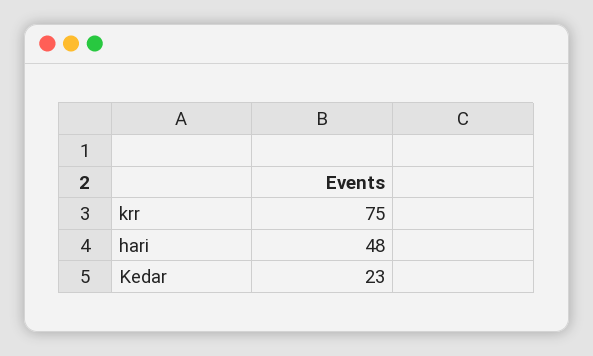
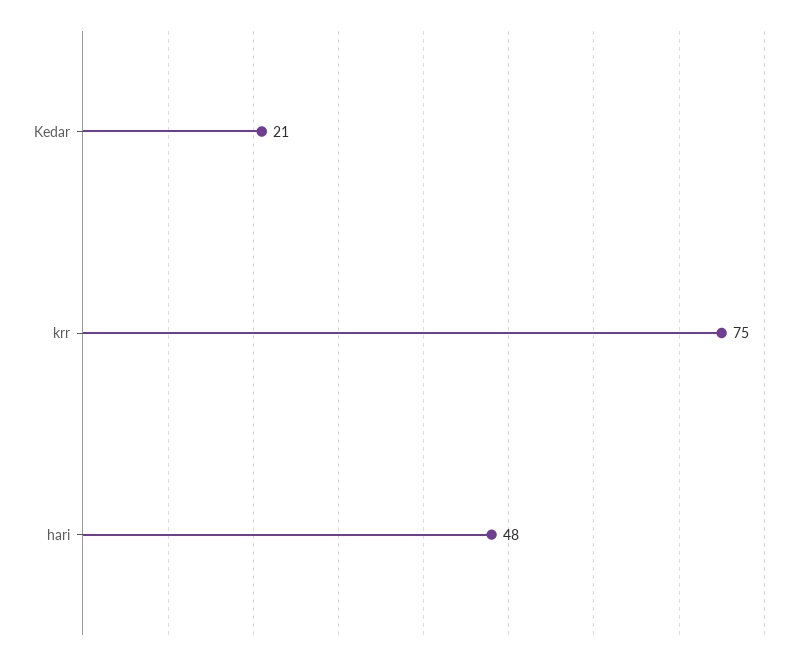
Kedar: 23 -> 21

